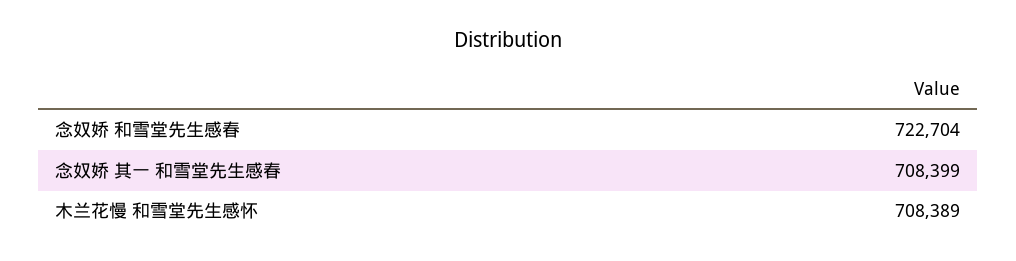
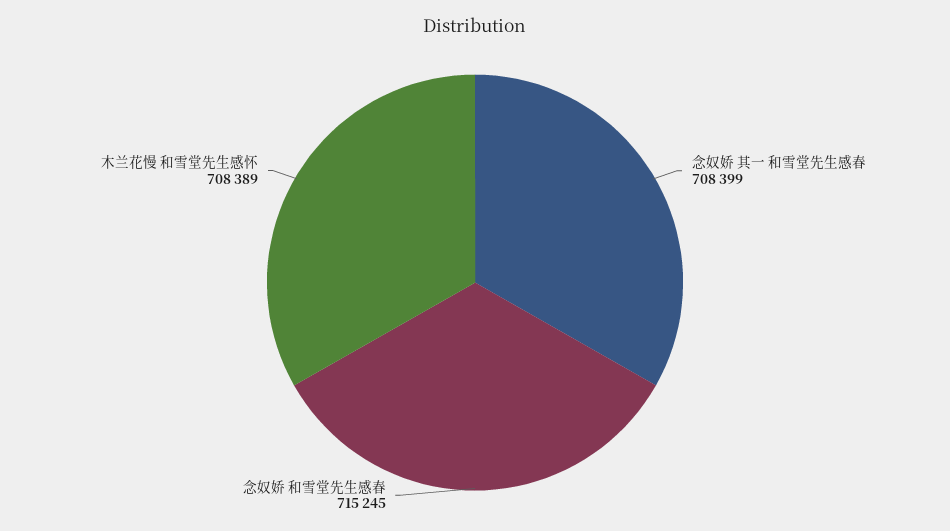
念奴娇 和雪堂先生感春: 722704 -> 715245

